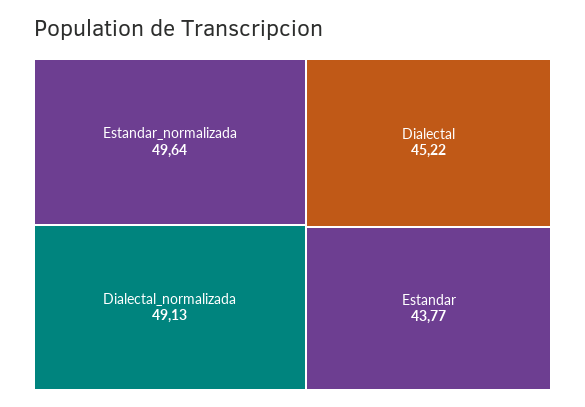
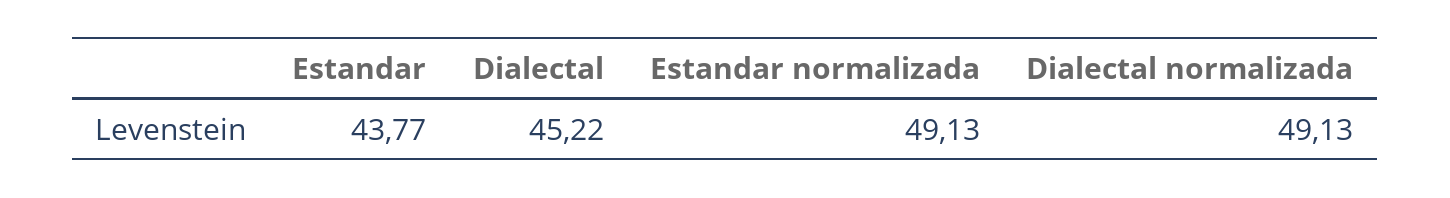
Estandar_normalizada: 49.64 -> 49.13

